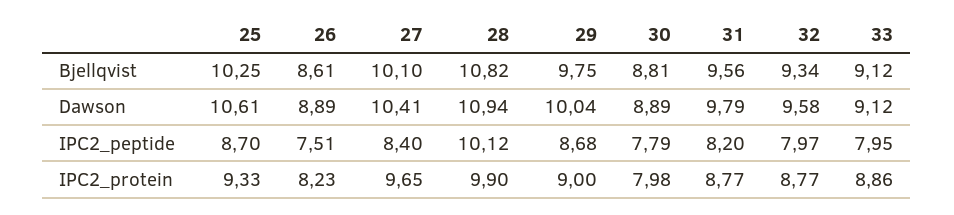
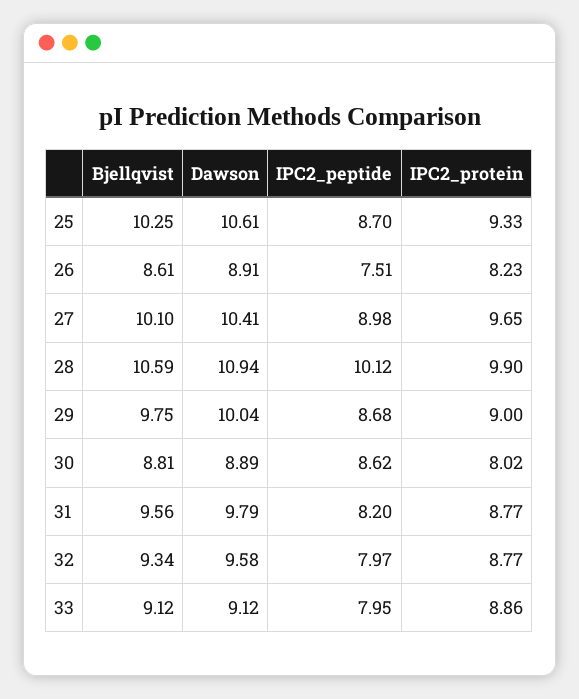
28, Bjellqvist: 10.82 -> 10.59
26, Dawson: 8.89 -> 8.91
27, IPC2_peptide: 8.4 -> 8.98
30, IPC2_peptide: 7.79 -> 8.62
30, IPC2_protein: 7.98 -> 8.02

